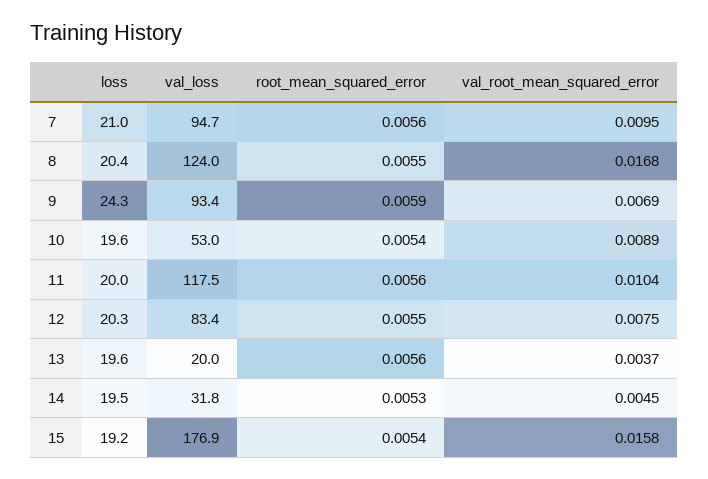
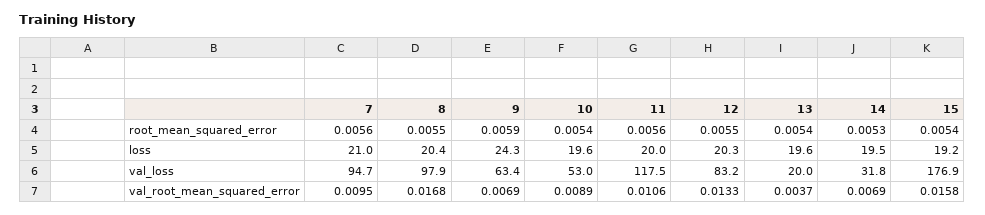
val_loss, 8: 124 -> 97.9
val_loss, 9: 93.4 -> 63.4
val_root_mean_squared_error, 11: 0.0104 -> 0.0106
val_loss, 12: 83.4 -> 83.2
val_root_mean_squared_error, 12: 0.0075 -> 0.0133
root_mean_squared_error, 13: 0.0056 -> 0.0054
val_root_mean_squared_error, 14: 0.0045 -> 0.0069

